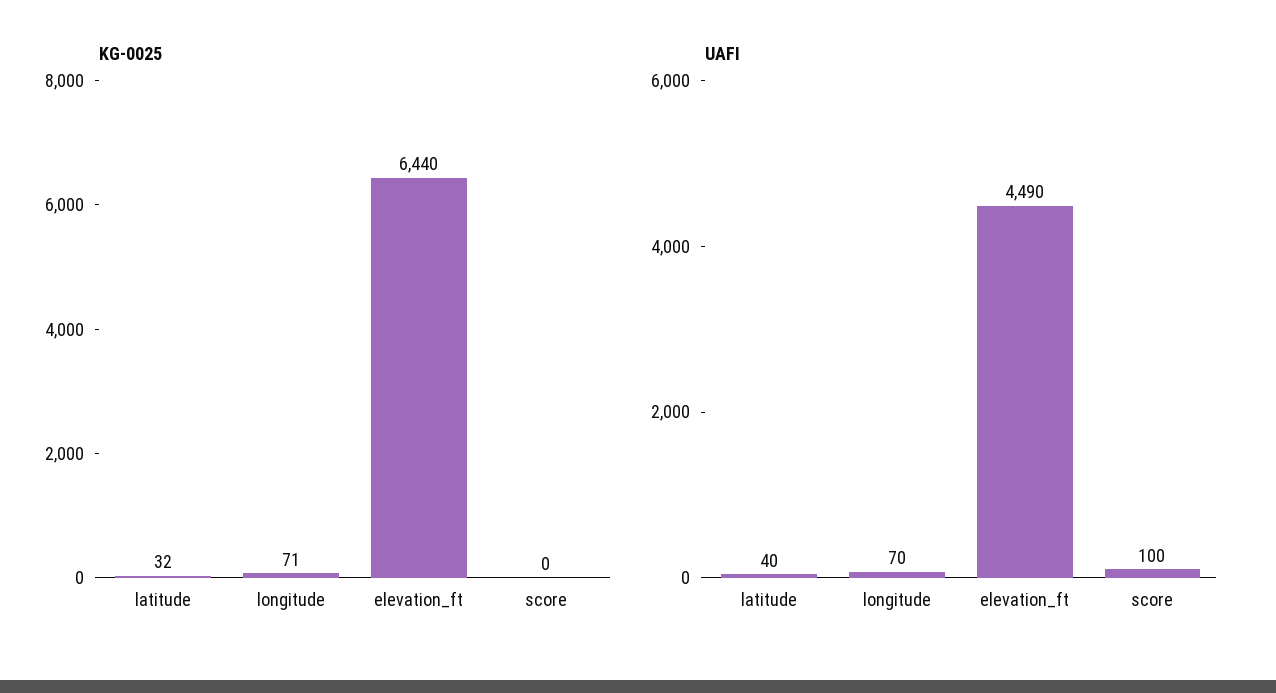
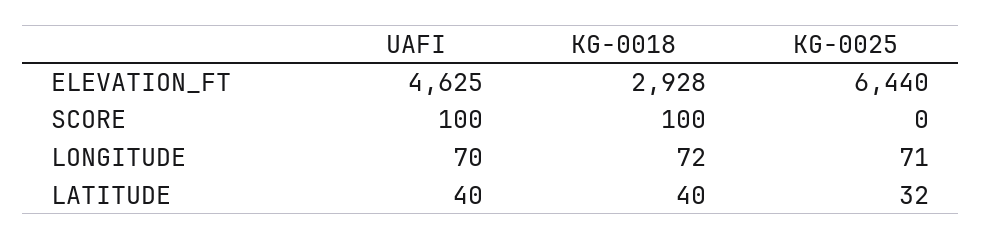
UAFI, elevation_ft: 4490 -> 4625
KG-0018, elevation_ft: none -> 2928
KG-0018, score: none -> 100
KG-0018, longitude: none -> 72
KG-0018, latitude: none -> 40

